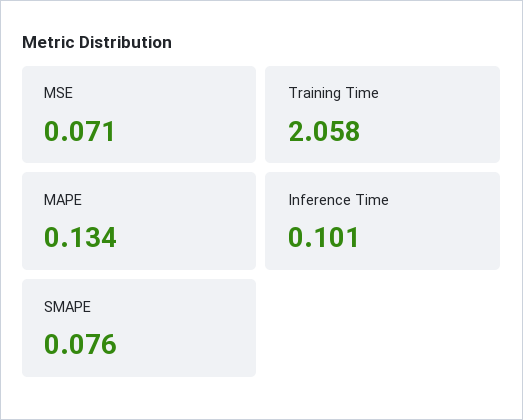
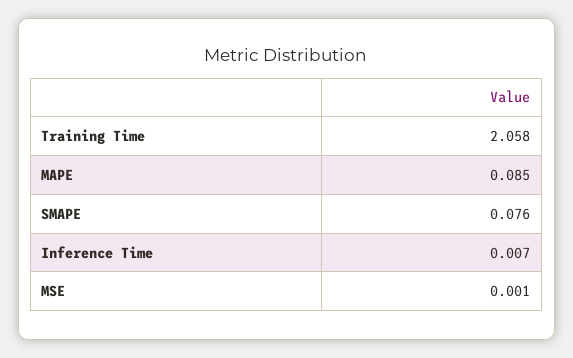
MSE: 0.071 -> 0.001
MAPE: 0.134 -> 0.085
Inference Time: 0.101 -> 0.007

